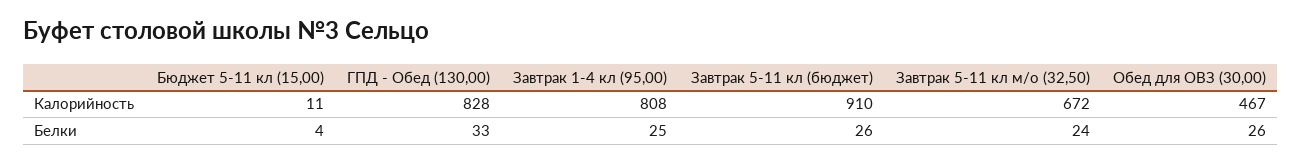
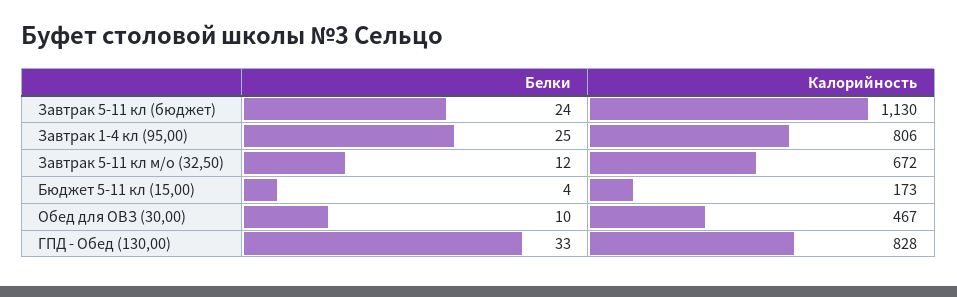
Бюджет 5-11 кл (15,00), Калорийность: 11 -> 173
Завтрак 1-4 кл (95,00), Калорийность: 808 -> 806
Завтрак 5-11 кл (бюджет), Калорийность: 910 -> 1130
Завтрак 5-11 кл (бюджет), Белки: 26 -> 24
Завтрак 5-11 кл м/о (32,50), Белки: 24 -> 12
Обед для ОВЗ (30,00), Белки: 26 -> 10

